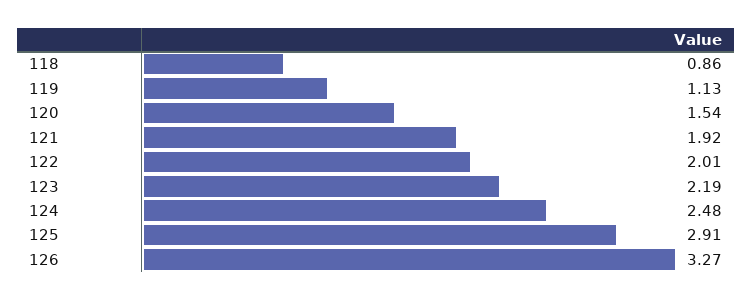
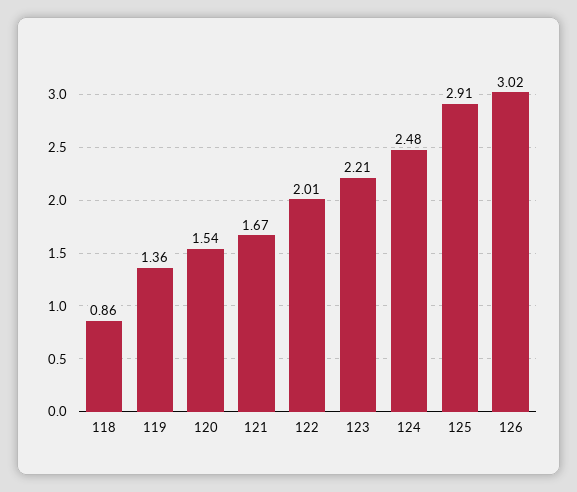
119: 1.13 -> 1.36
121: 1.92 -> 1.67
123: 2.19 -> 2.21
126: 3.27 -> 3.02

